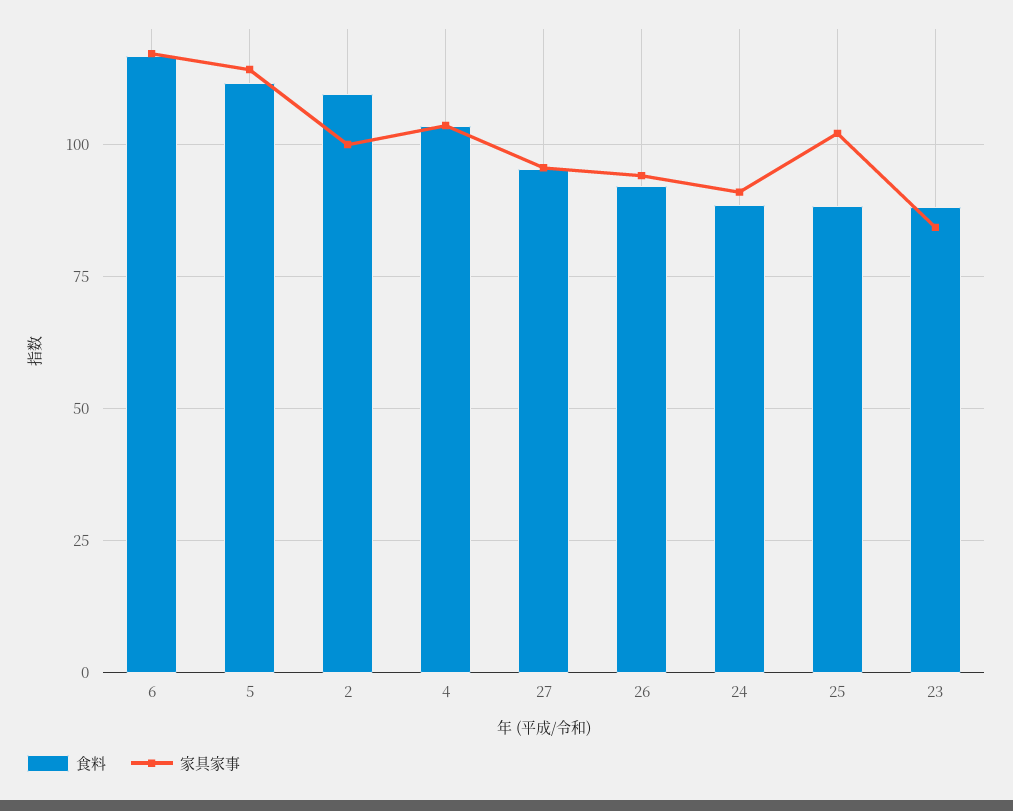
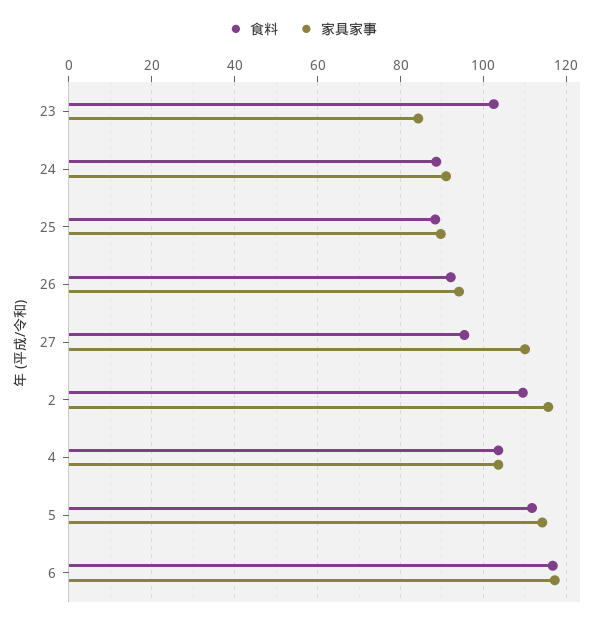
家具家事, 2: 100 -> 116
家具家事, 27: 95 -> 110
家具家事, 25: 102.5 -> 90
食料, 23: 87.5 -> 102

